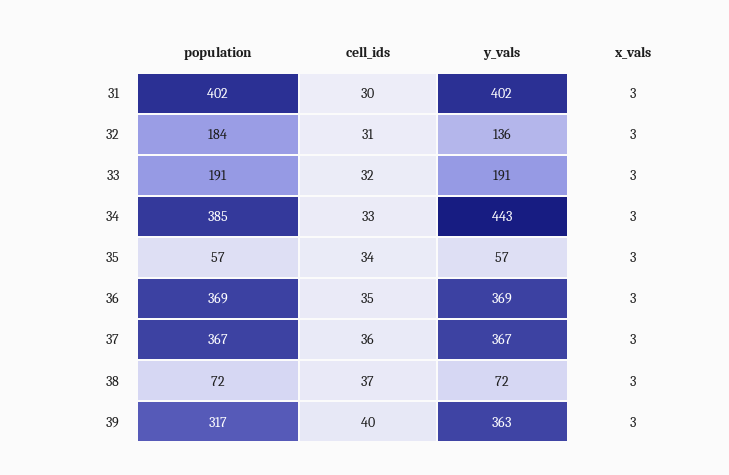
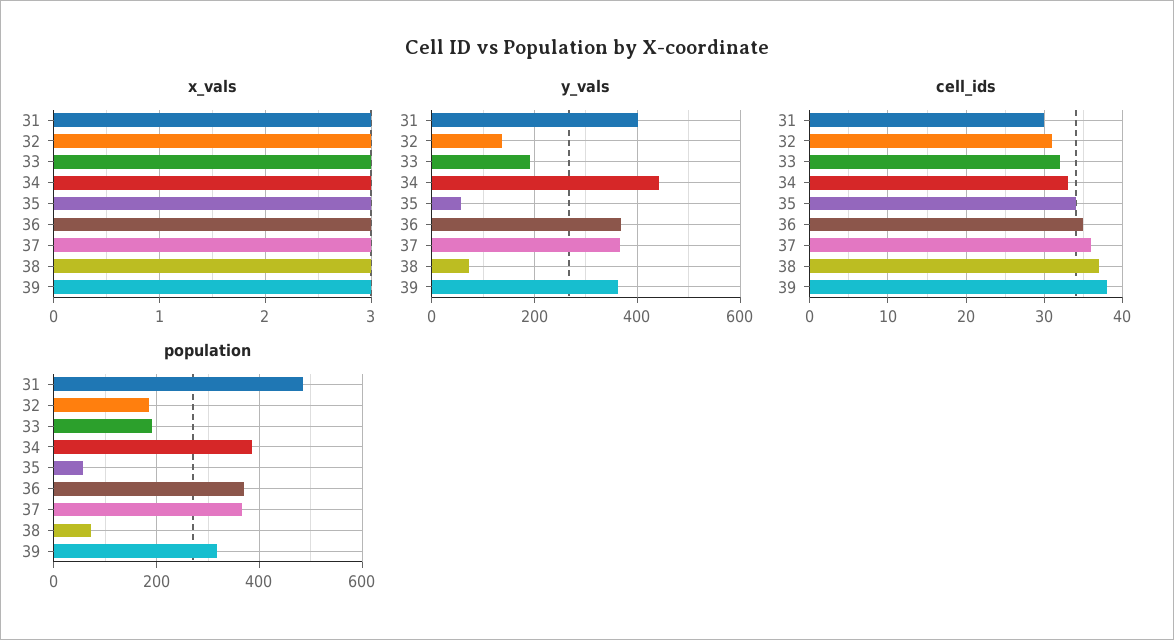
population, 31: 402 -> 480
cell_ids, 39: 40 -> 38

